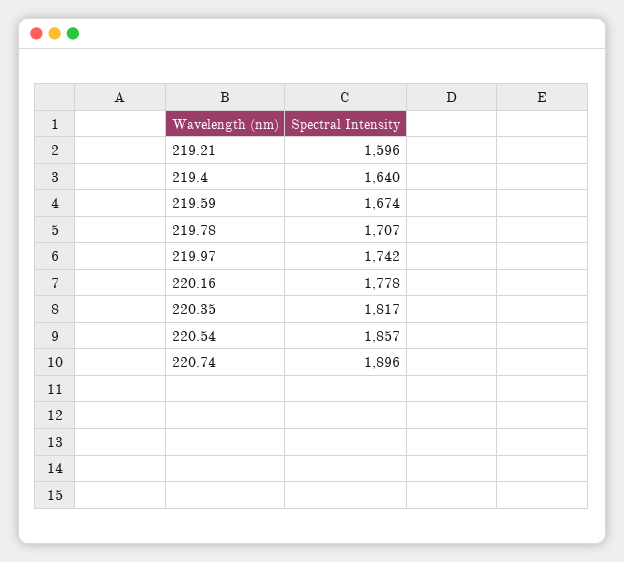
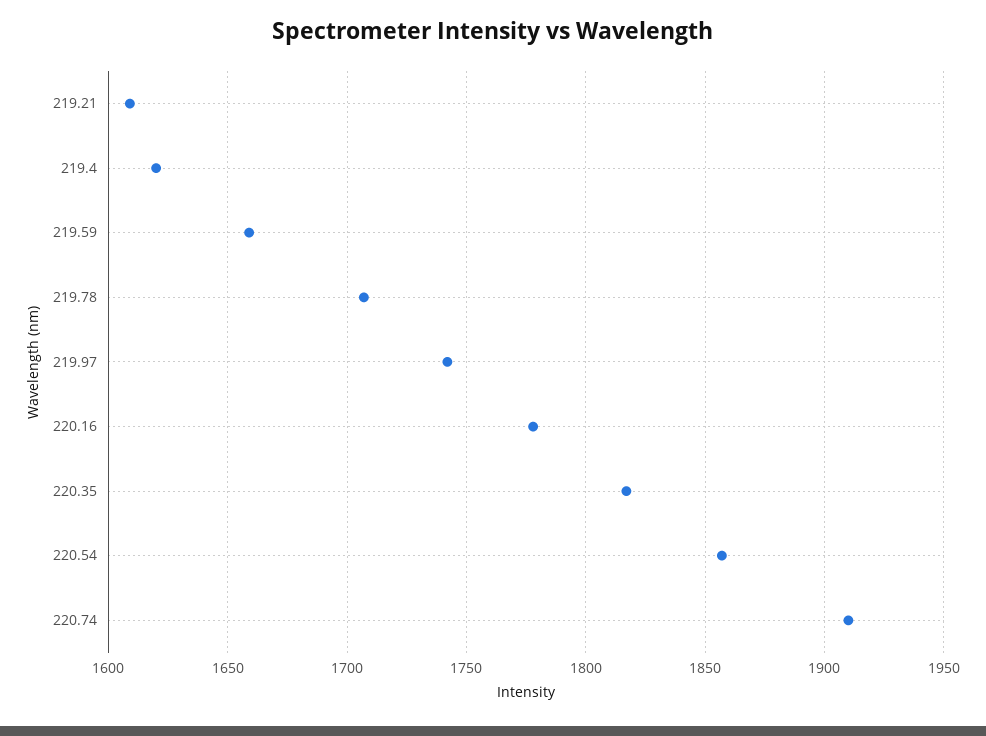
219.21: 1596 -> 1610
219.4: 1640 -> 1620
219.59: 1674 -> 1660
220.74: 1896 -> 1910

